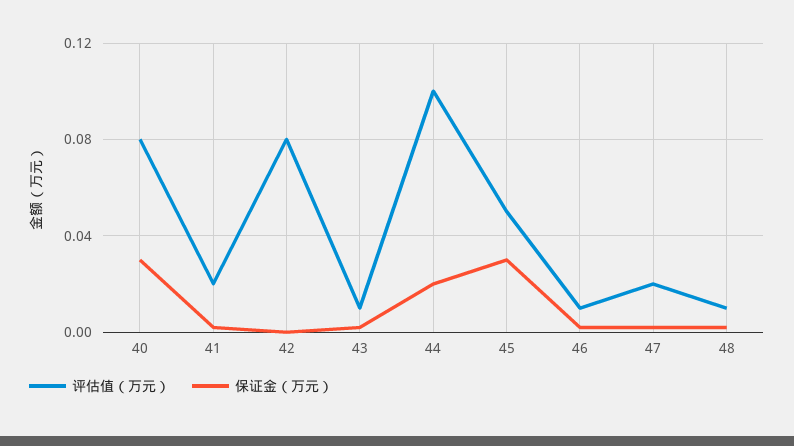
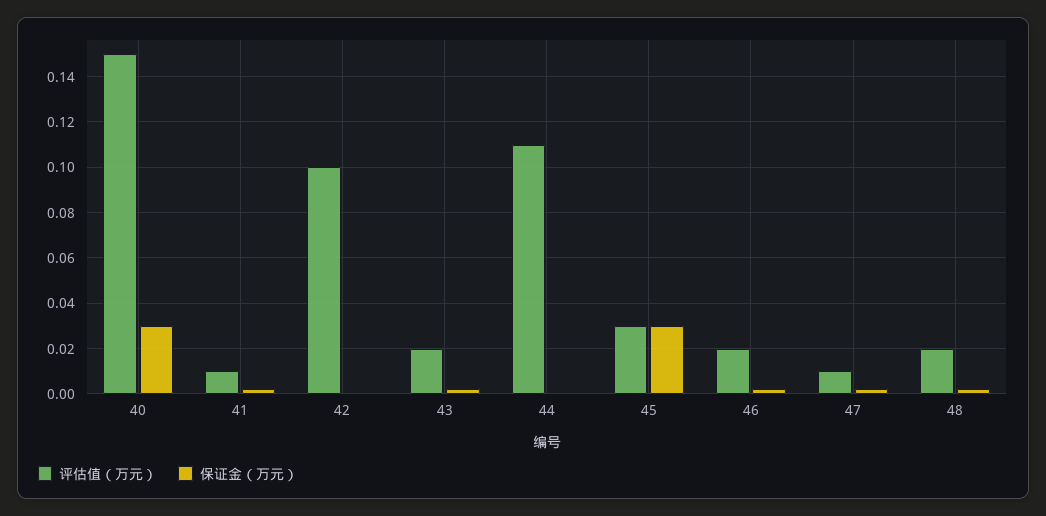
评估值（万元）, 40: 0.08 -> 0.15
评估值（万元）, 41: 0.02 -> 0.01
评估值（万元）, 42: 0.08 -> 0.1
评估值（万元）, 43: 0.01 -> 0.02
评估值（万元）, 44: 0.1 -> 0.11
保证金（万元）, 44: 0.02 -> 0
评估值（万元）, 45: 0.05 -> 0.03
评估值（万元）, 46: 0.01 -> 0.02
评估值（万元）, 47: 0.02 -> 0.01
评估值（万元）, 48: 0.01 -> 0.02

